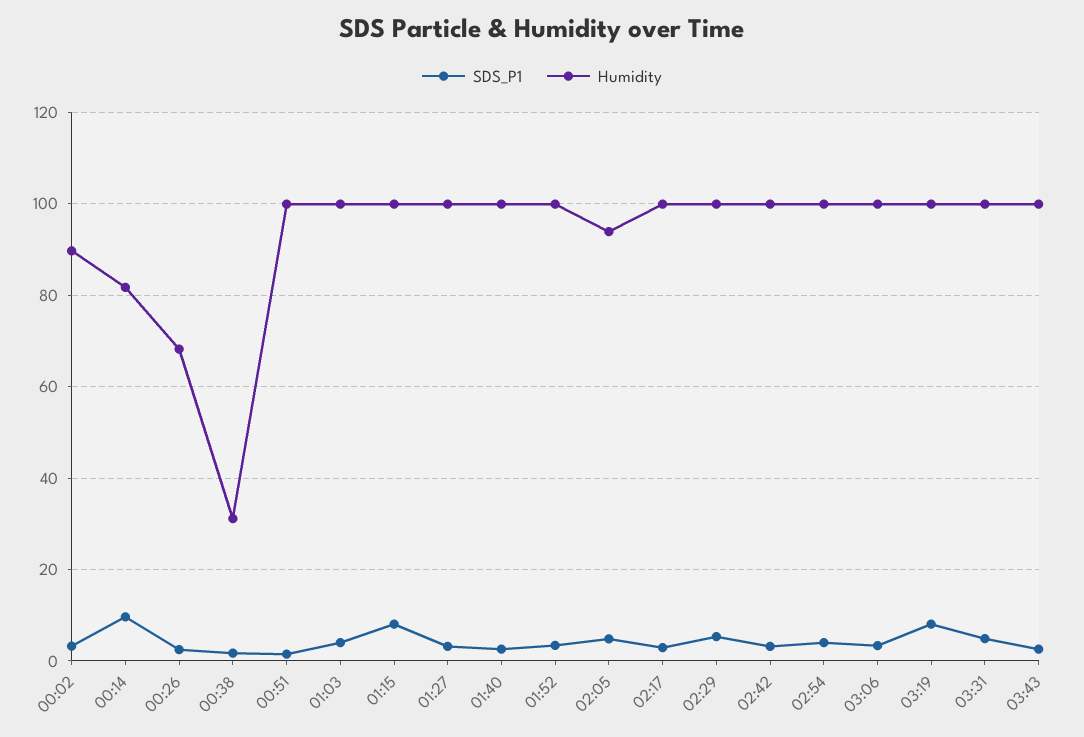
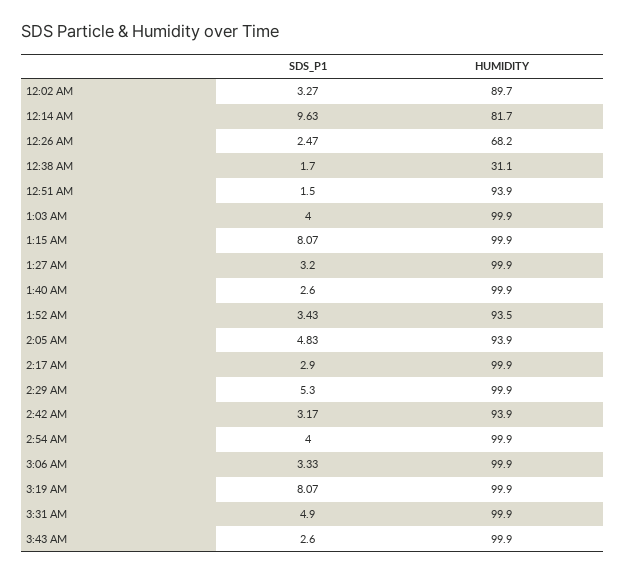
Humidity, 00:51: 100 -> 93.9
Humidity, 01:52: 100 -> 93.5
Humidity, 02:42: 100 -> 93.9

